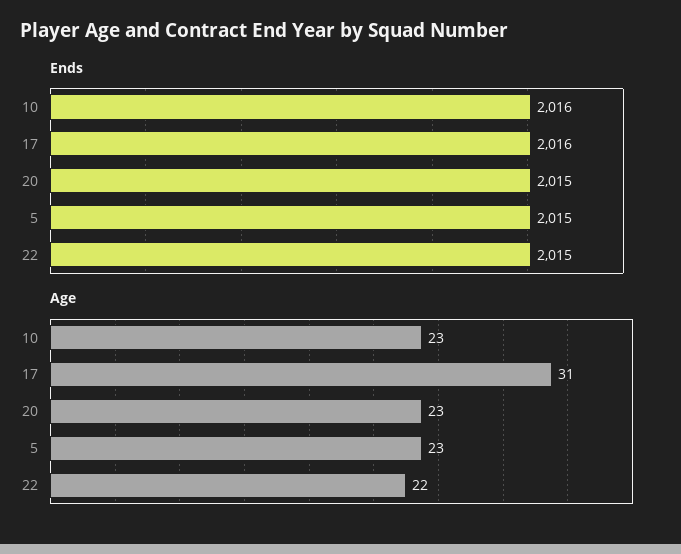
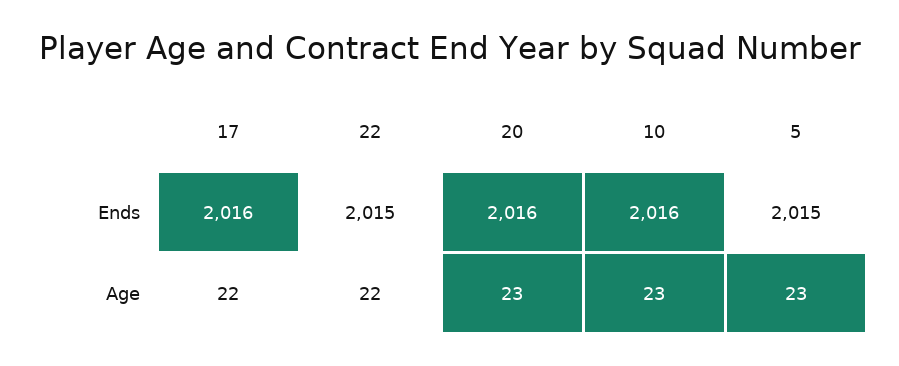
Ends, 20: 2015 -> 2016
Age, 17: 31 -> 22

